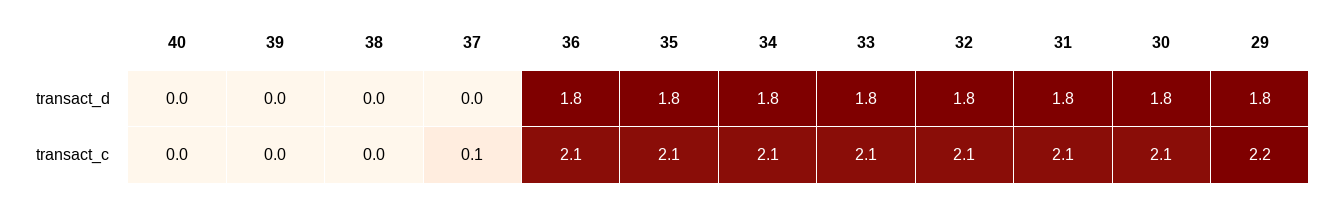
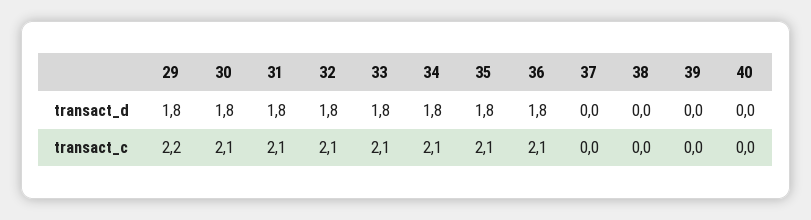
37, transact_c: 0.1 -> 0

